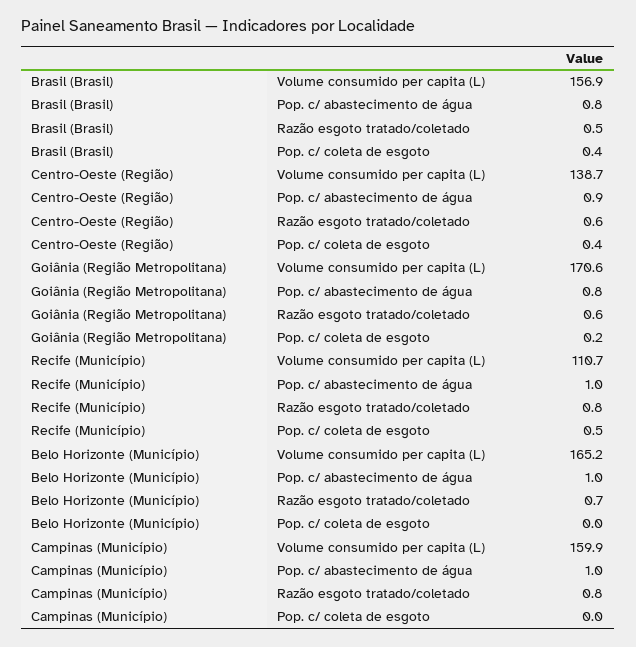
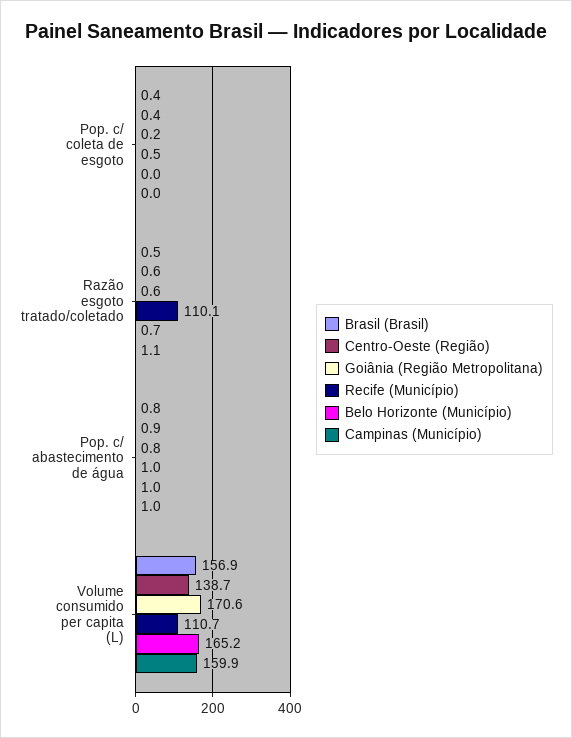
Recife (Município), Razão esgoto tratado/coletado: 0.8 -> 110.1
Campinas (Município), Razão esgoto tratado/coletado: 0.8 -> 1.1

